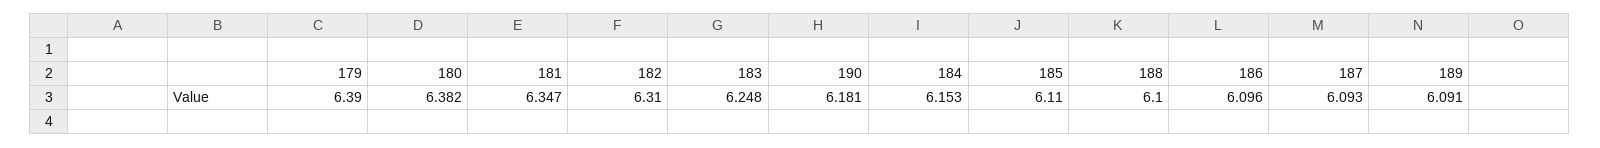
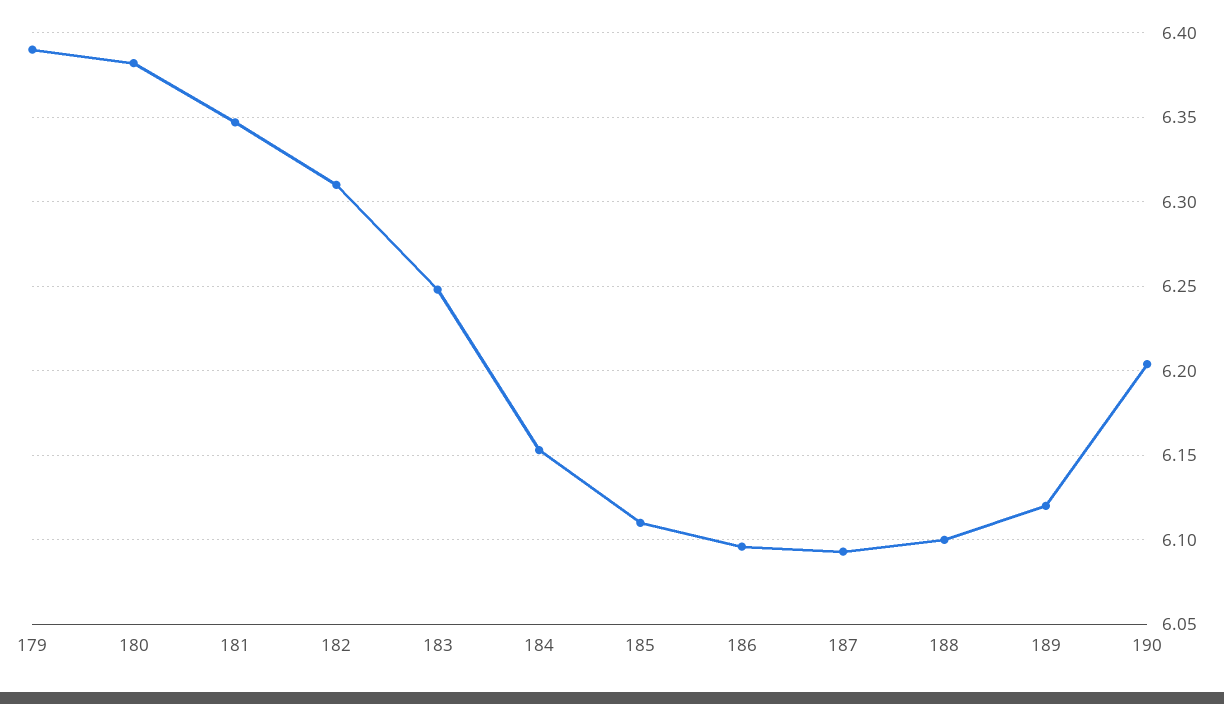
190: 6.181 -> 6.205
189: 6.091 -> 6.12

